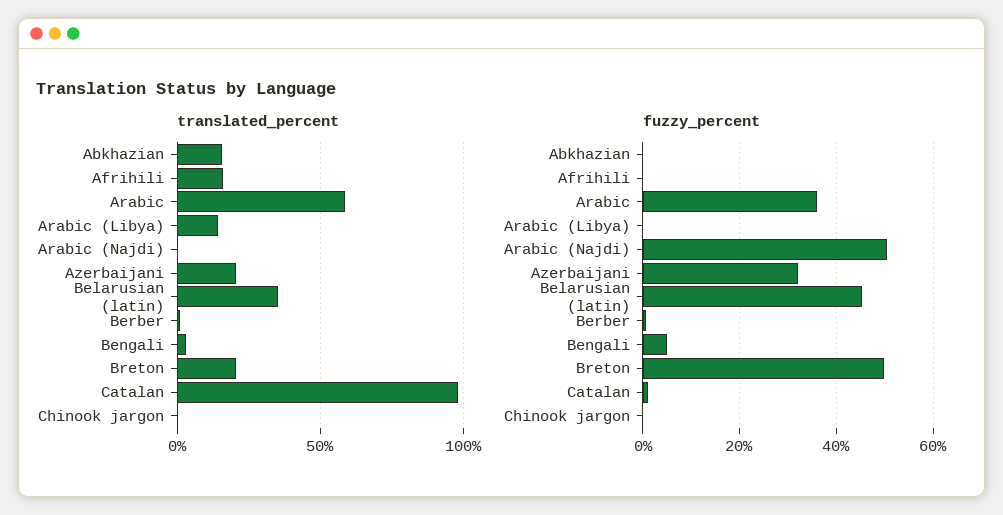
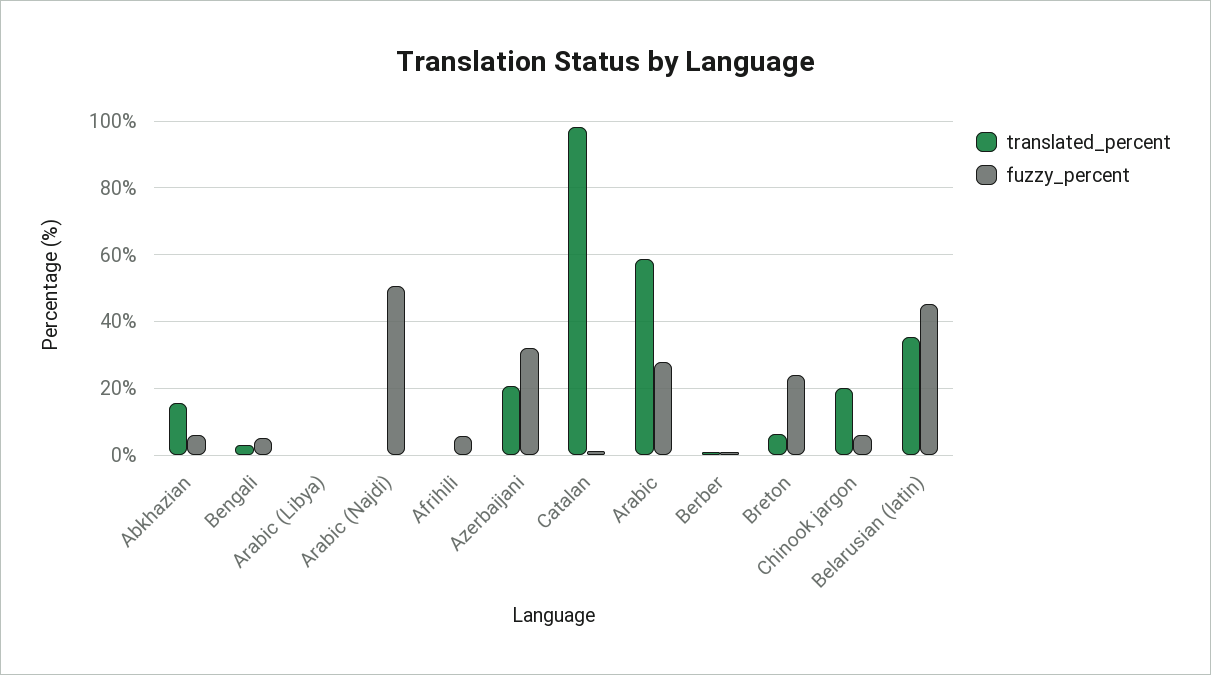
translated_percent, Afrihili: 15 -> 0
translated_percent, Arabic (Libya): 15 -> 0
translated_percent, Breton: 20 -> 6
translated_percent, Chinook jargon: 0 -> 20
fuzzy_percent, Abkhazian: 0 -> 6
fuzzy_percent, Afrihili: 0 -> 6
fuzzy_percent, Arabic: 36 -> 28
fuzzy_percent, Breton: 50 -> 24
fuzzy_percent, Chinook jargon: 0 -> 6

